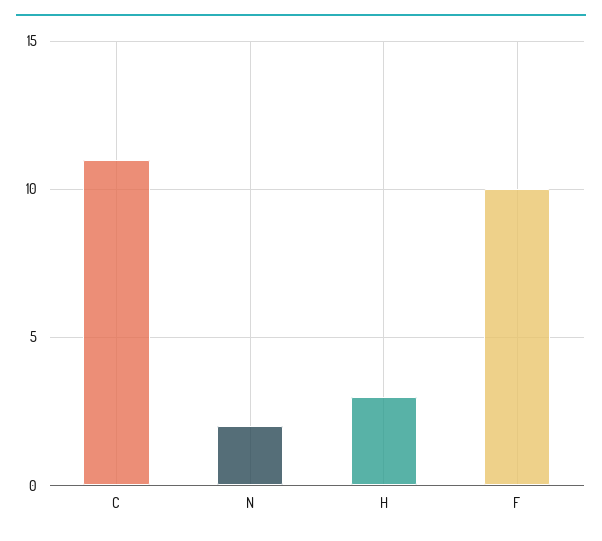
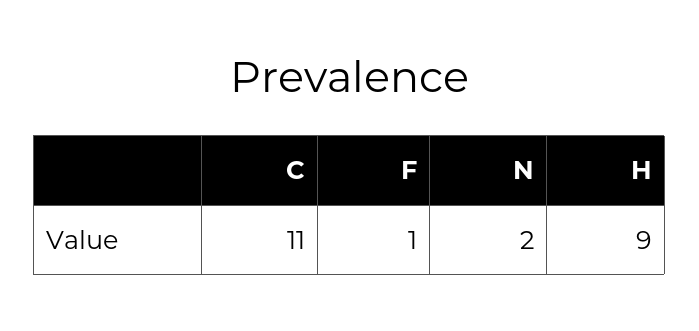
H: 3 -> 9
F: 10 -> 1

